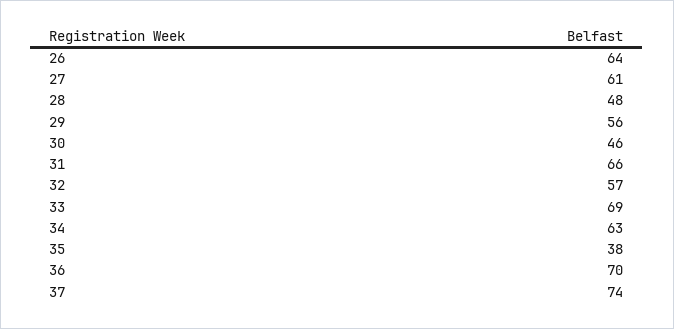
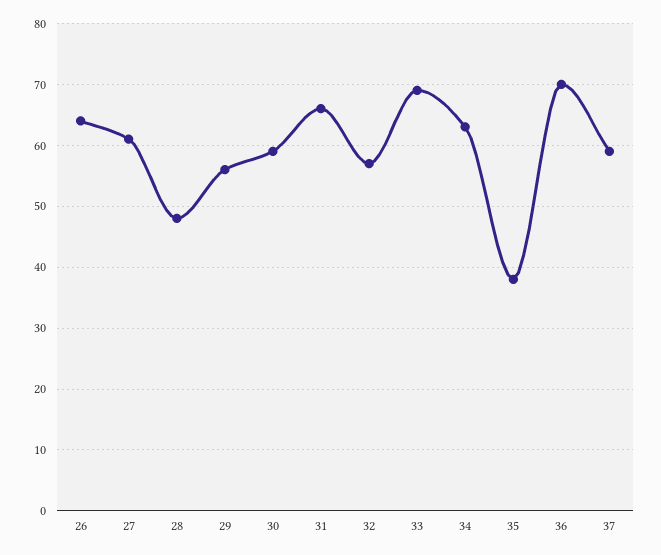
30: 46 -> 59
37: 74 -> 59

